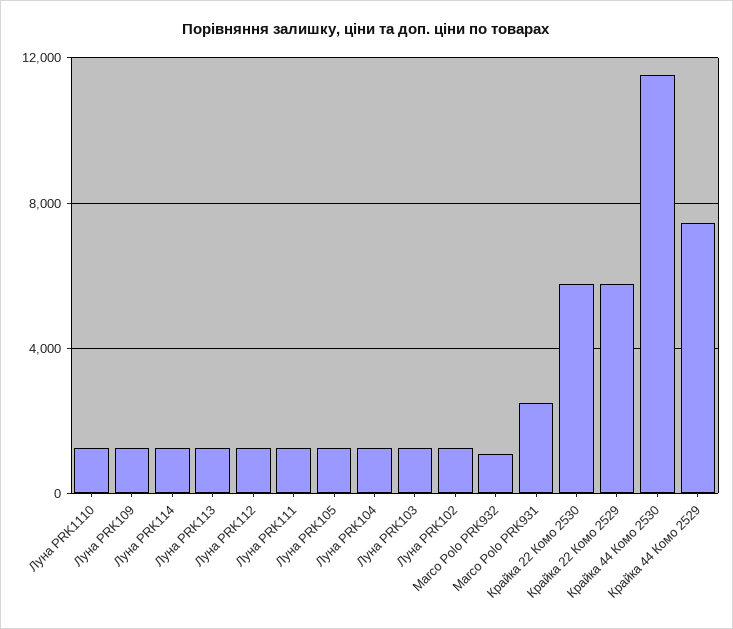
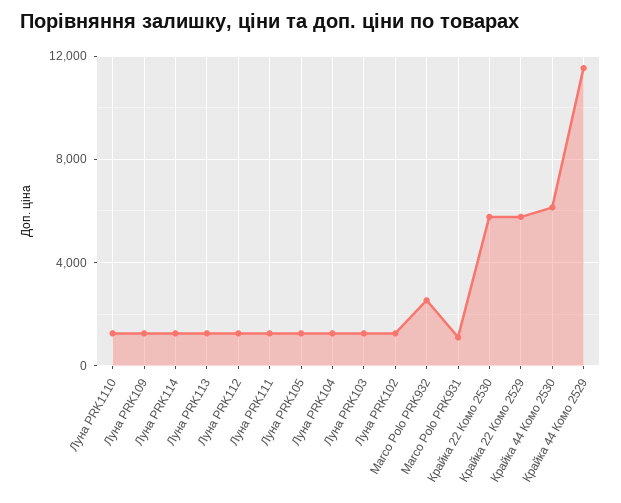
Marco Polo PRK932: 1000 -> 2500
Marco Polo PRK931: 2500 -> 1000
Крайка 44 Комо 2530: 11500 -> 6000
Крайка 44 Комо 2529: 7500 -> 11500

